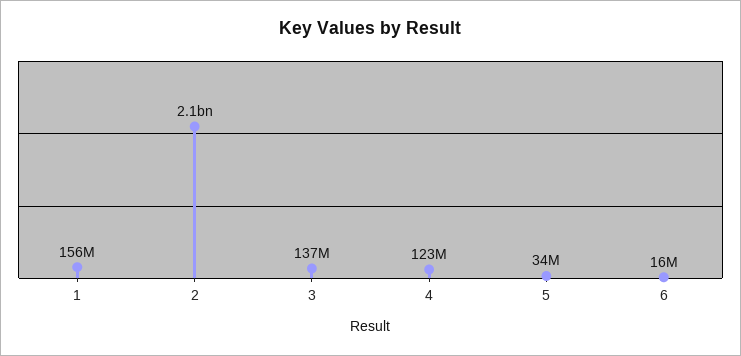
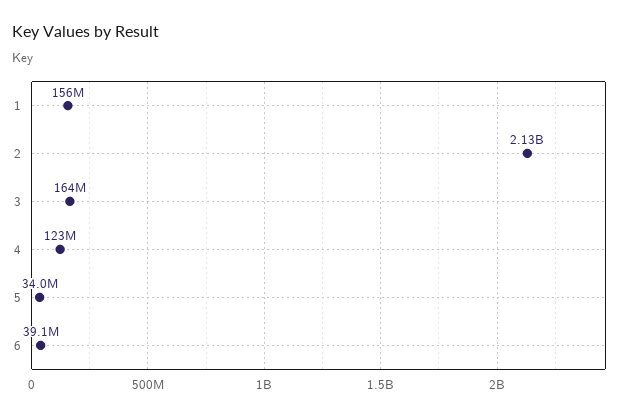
3: 137000000 -> 164000000
6: 16000000 -> 39100000

